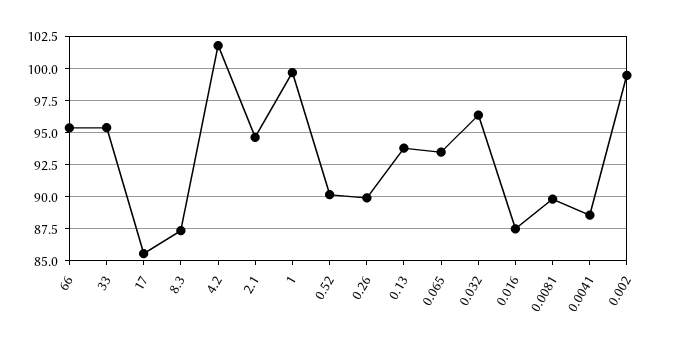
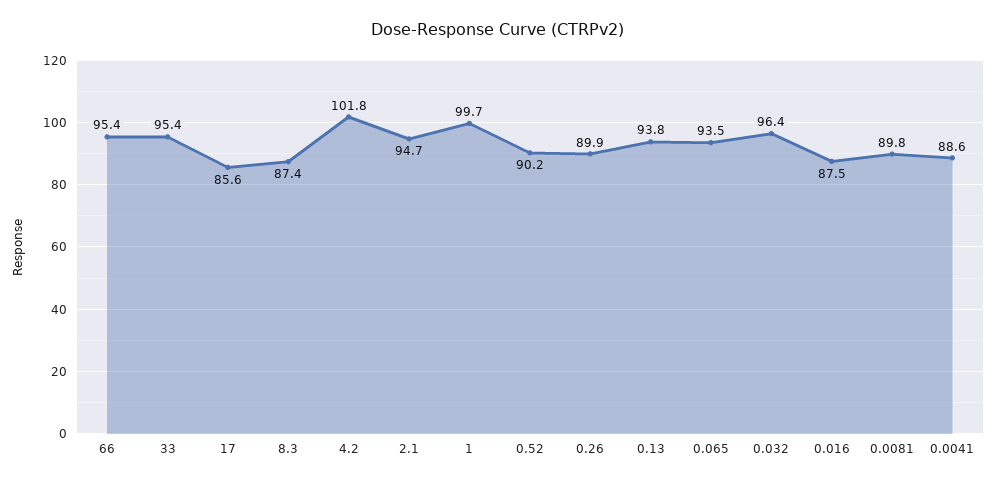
0.002: 99.5 -> none

